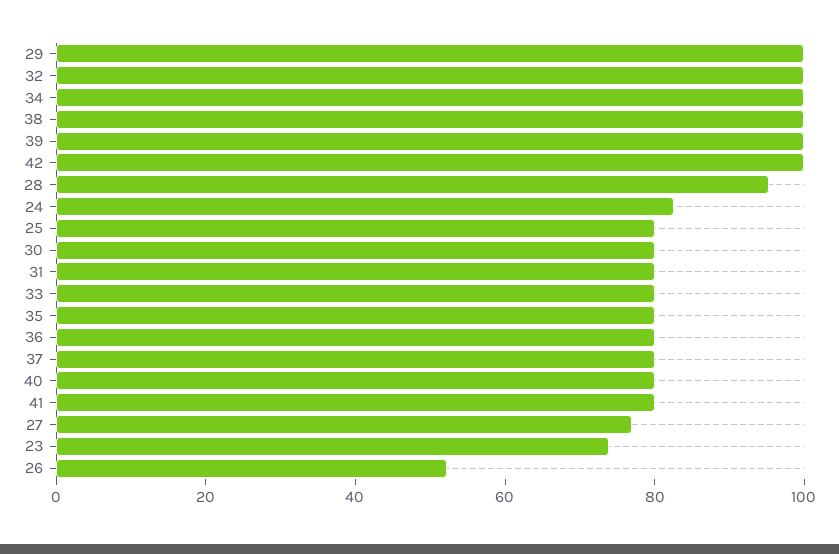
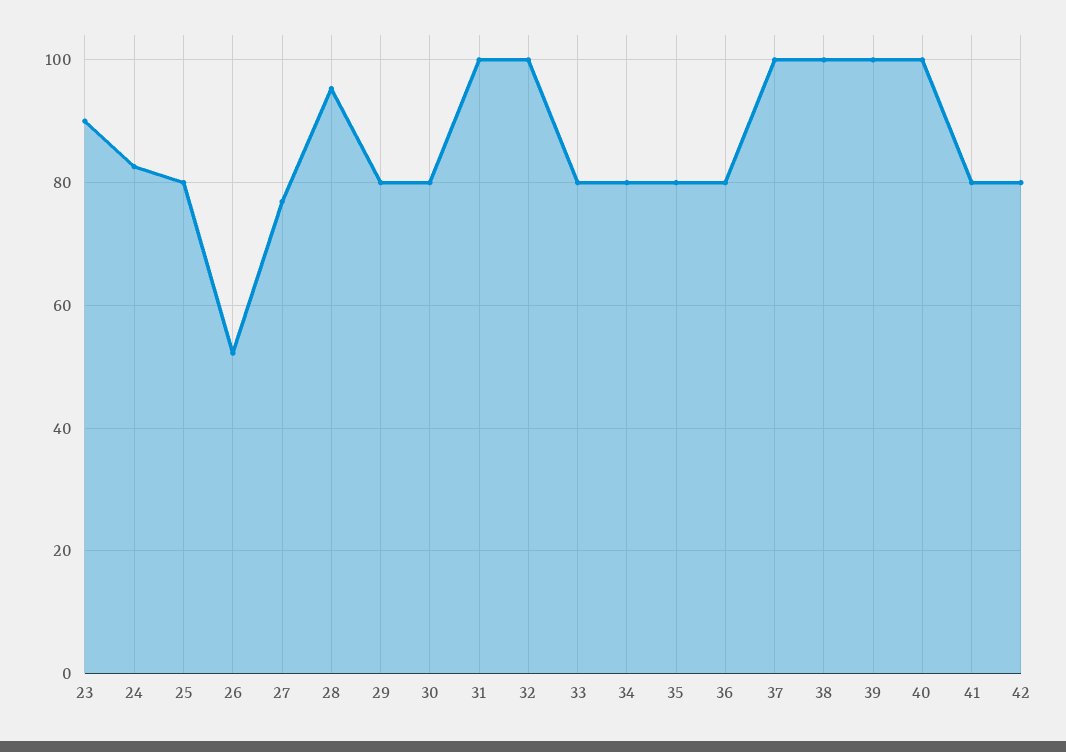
29: 100 -> 80
34: 100 -> 80
42: 100 -> 80
31: 80 -> 100
37: 80 -> 100
40: 80 -> 100
23: 75 -> 90

